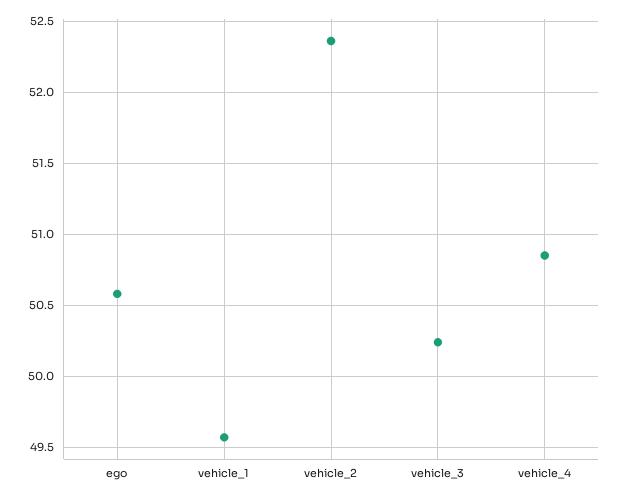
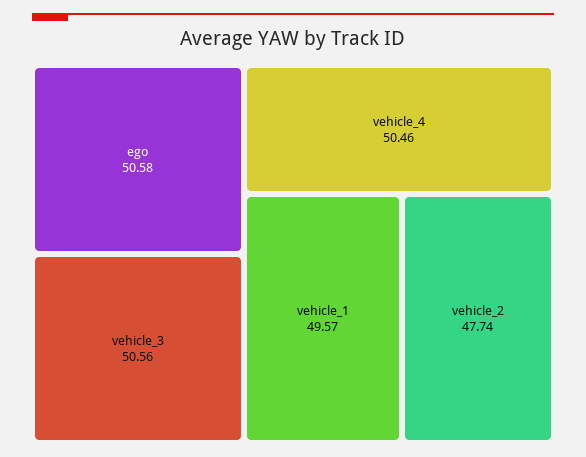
vehicle_2: 52.35 -> 47.74
vehicle_3: 50.25 -> 50.56
vehicle_4: 50.85 -> 50.46

